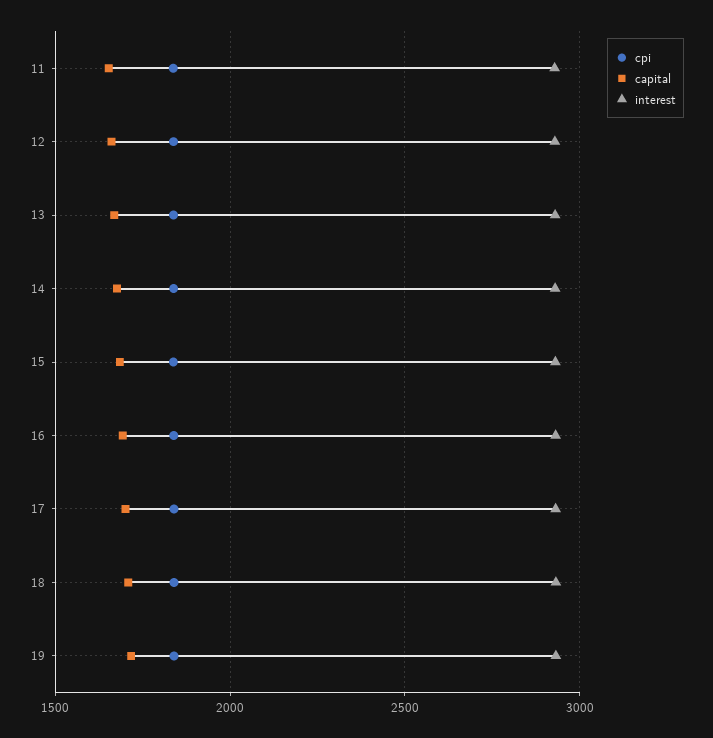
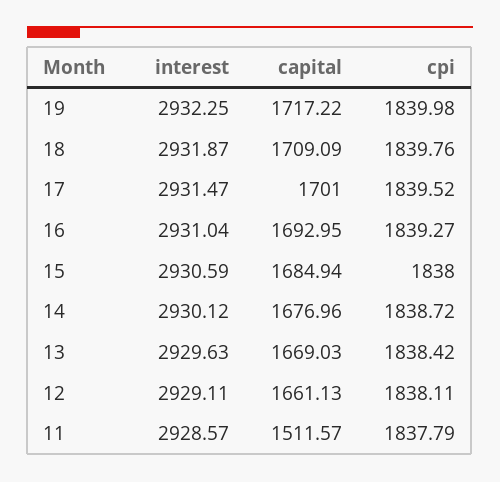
capital, 11: 1650 -> 1511.57

